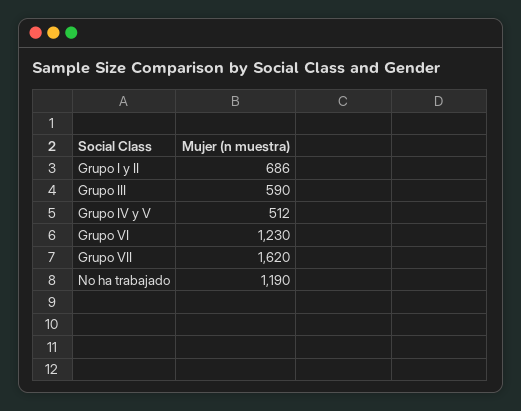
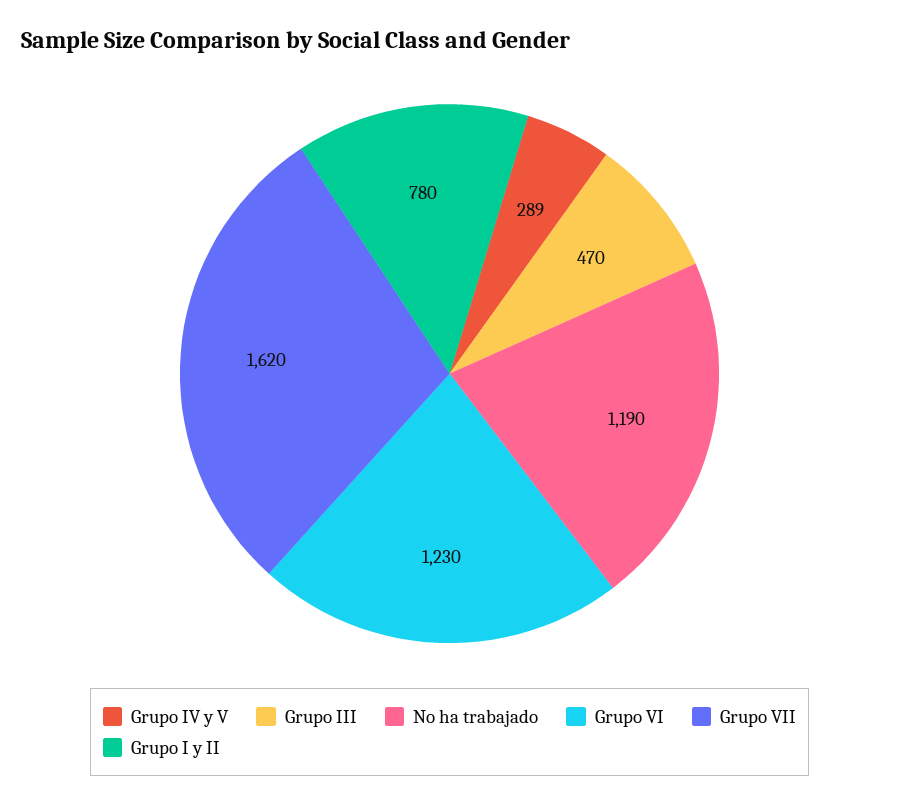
Grupo I y II: 686 -> 780
Grupo III: 590 -> 470
Grupo IV y V: 512 -> 289

